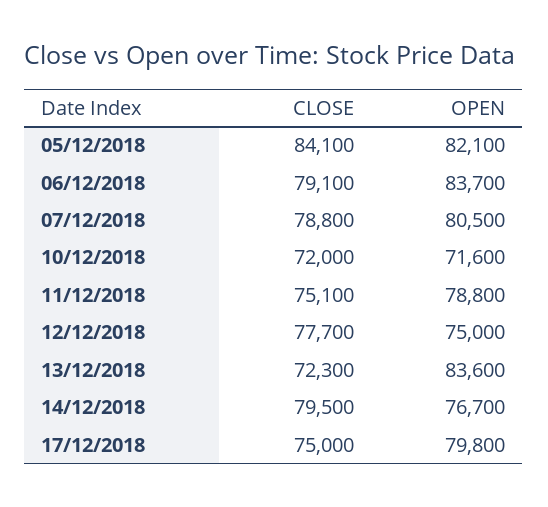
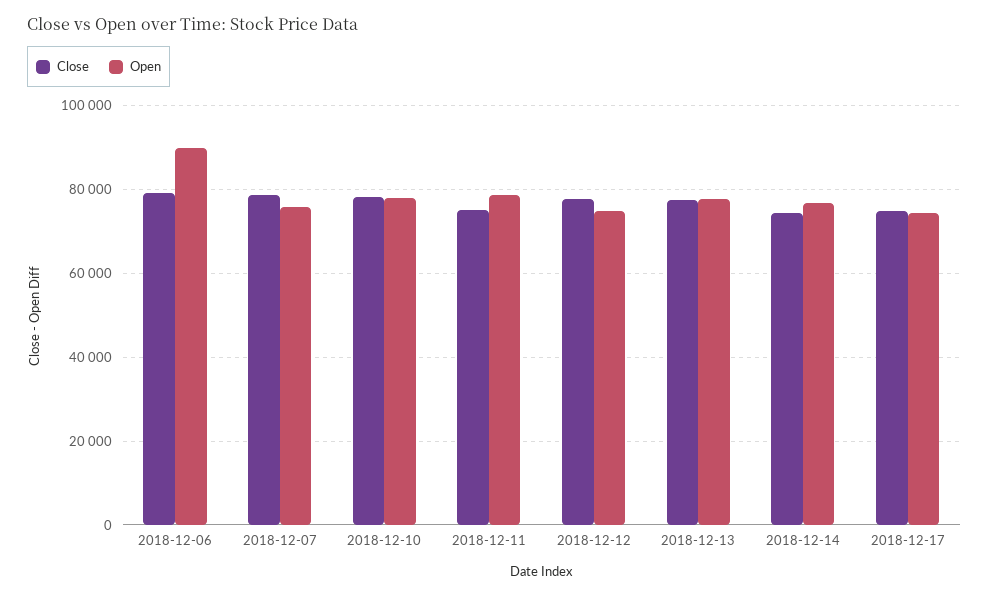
CLOSE, 05/12/2018: 84100 -> none
OPEN, 05/12/2018: 82100 -> none
OPEN, 06/12/2018: 83700 -> 90000
OPEN, 07/12/2018: 80500 -> 76000
CLOSE, 10/12/2018: 72000 -> 78000
OPEN, 10/12/2018: 71600 -> 78000
CLOSE, 13/12/2018: 72300 -> 78000
OPEN, 13/12/2018: 83600 -> 78000
CLOSE, 14/12/2018: 79500 -> 74000
OPEN, 17/12/2018: 79800 -> 74000

